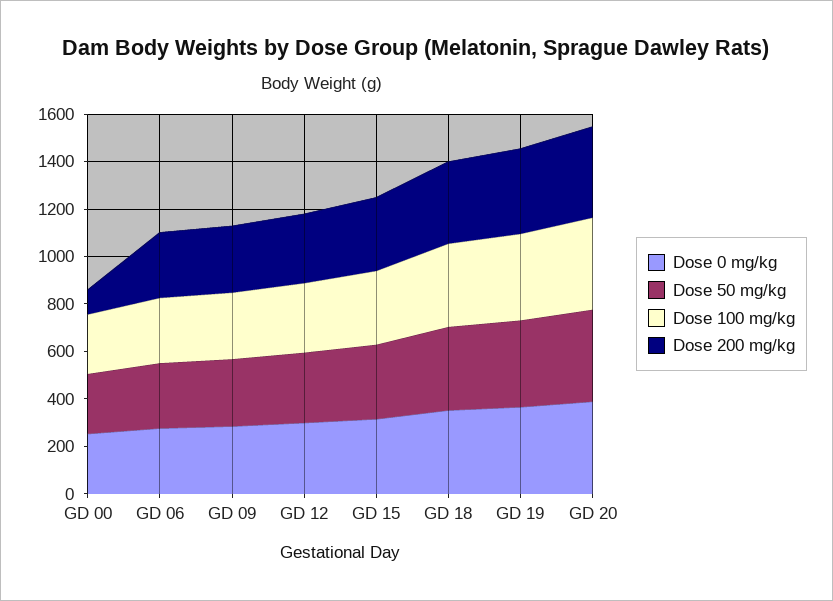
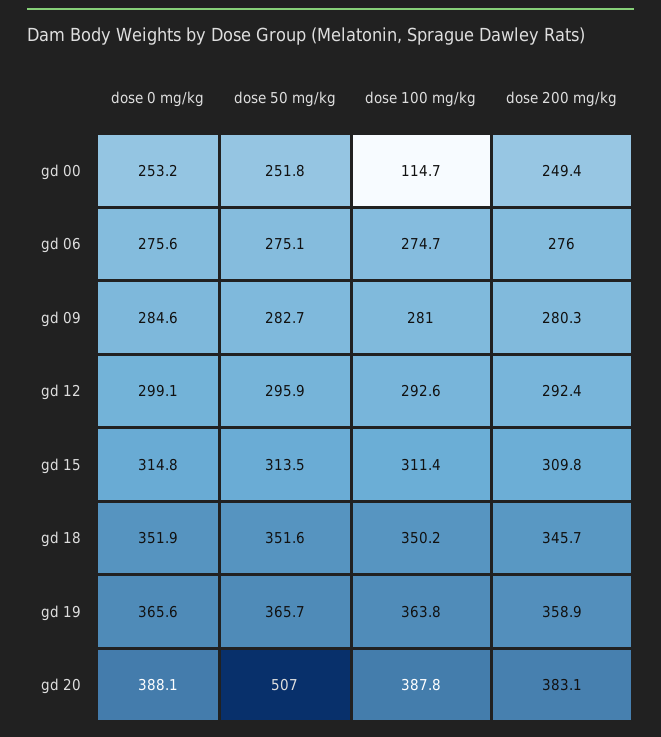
Dose 100 mg/kg, GD 00: 250 -> 114.7
Dose 200 mg/kg, GD 00: 100 -> 249.4
Dose 50 mg/kg, GD 20: 400 -> 507

